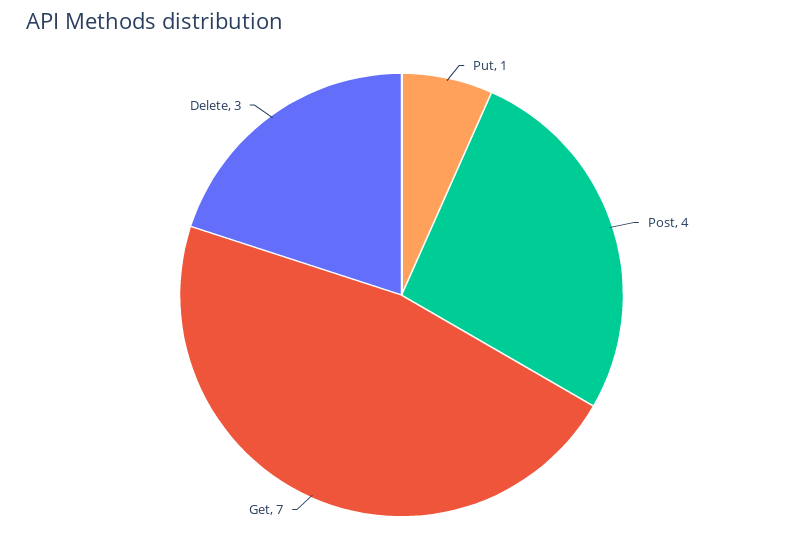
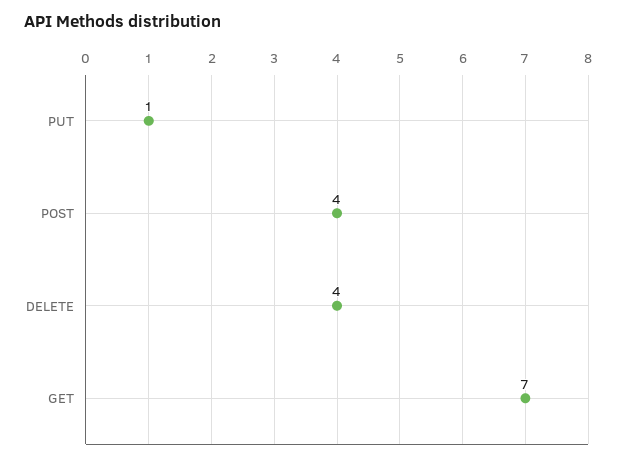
Delete: 3 -> 4

